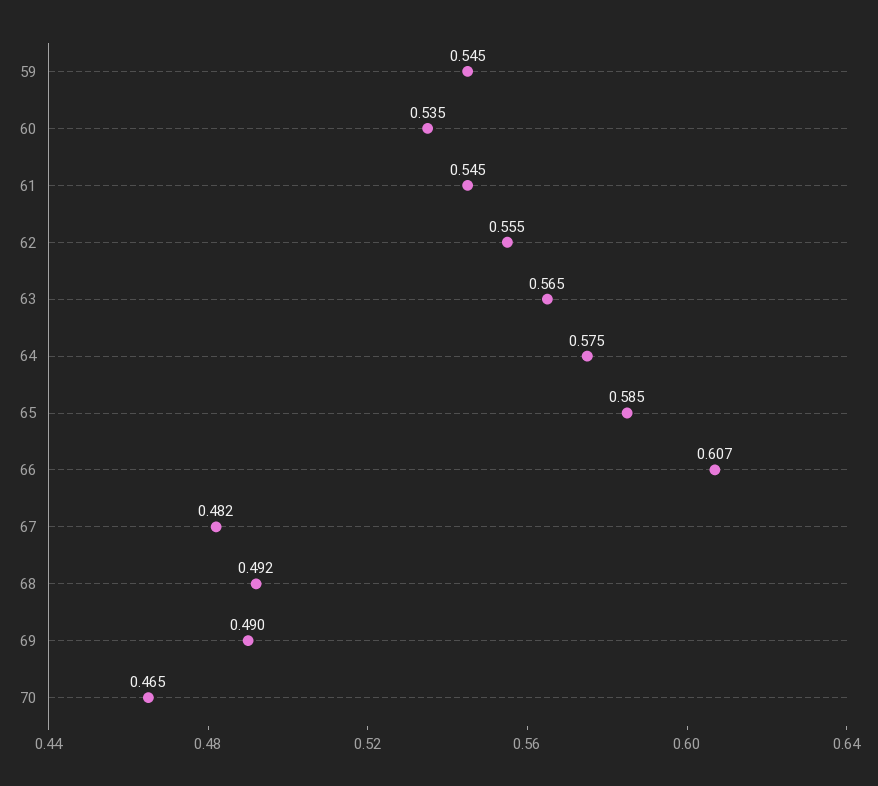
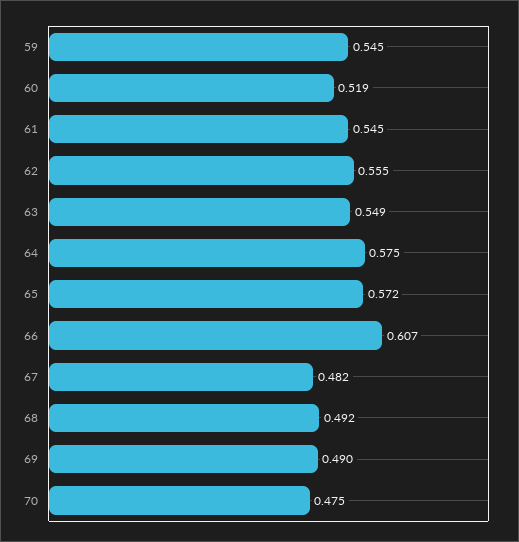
60: 0.535 -> 0.519
63: 0.565 -> 0.549
65: 0.585 -> 0.572
70: 0.465 -> 0.475

